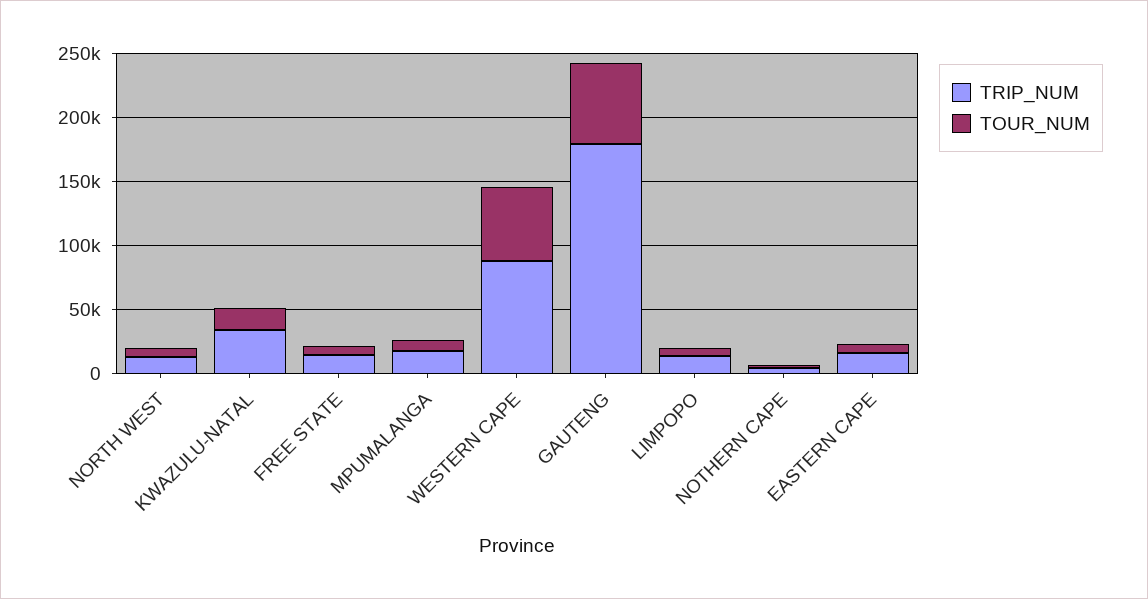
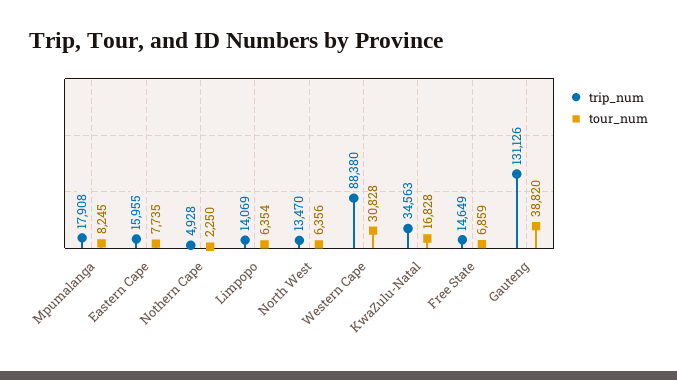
TOUR_NUM, WESTERN CAPE: 60000 -> 30828
TRIP_NUM, GAUTENG: 180000 -> 131126
TOUR_NUM, GAUTENG: 60000 -> 38820

